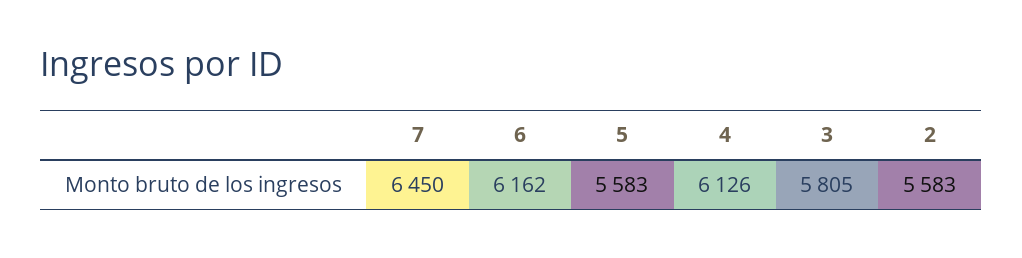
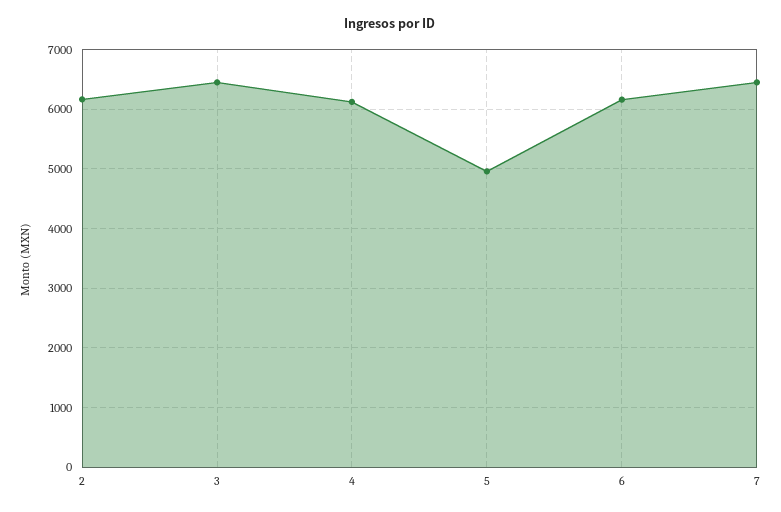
5: 5583 -> 5000
3: 5805 -> 6400
2: 5583 -> 6200

